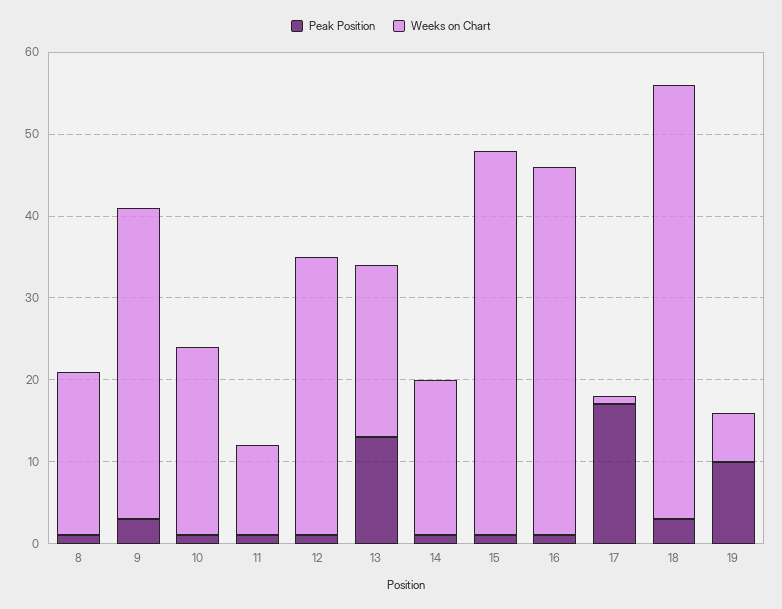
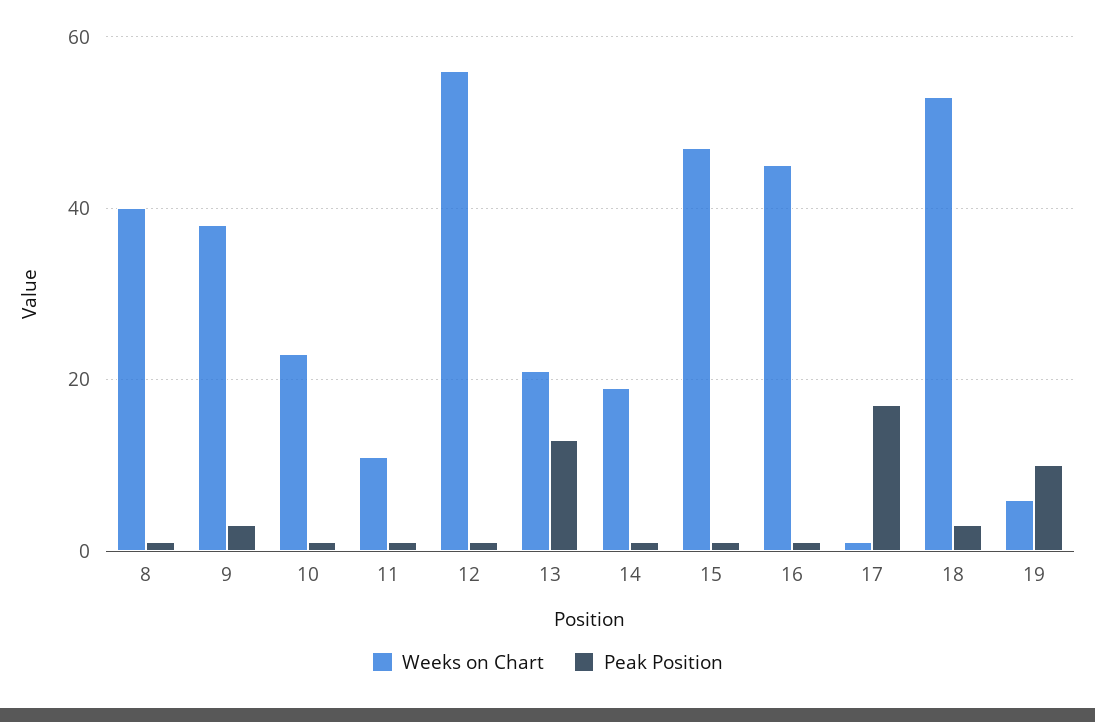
Weeks on Chart, 8: 20 -> 40
Weeks on Chart, 12: 34 -> 55

